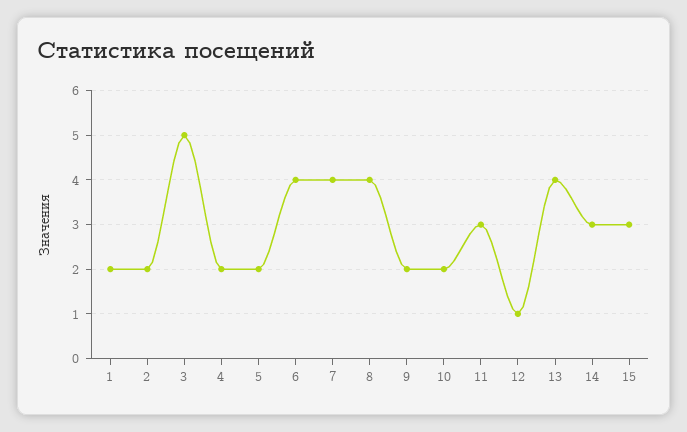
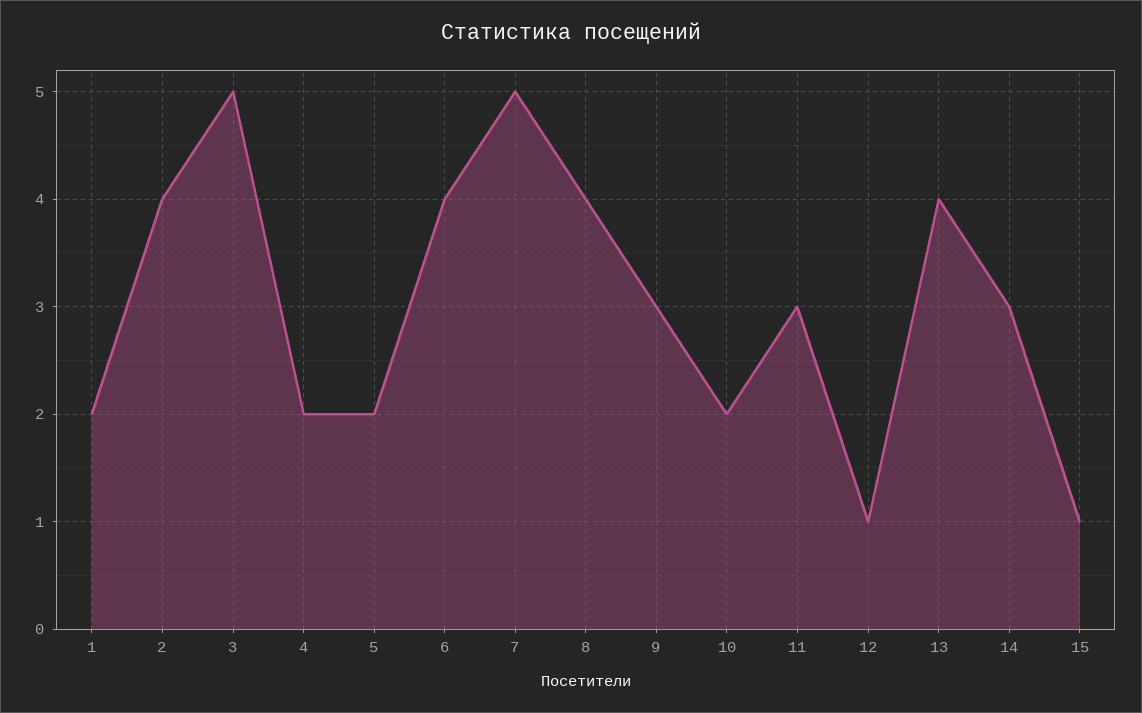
2: 2 -> 4
7: 4 -> 5
9: 2 -> 3
15: 3 -> 1

